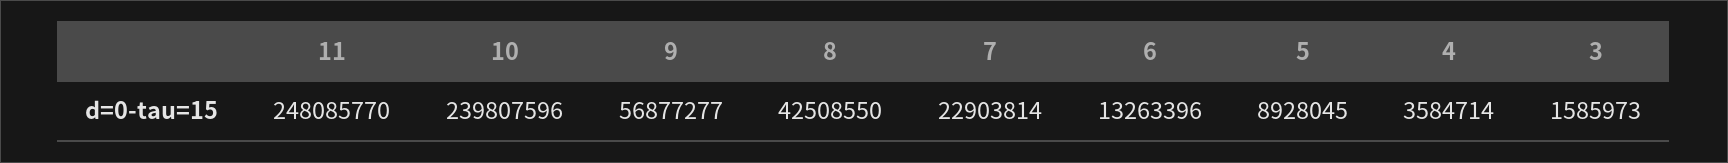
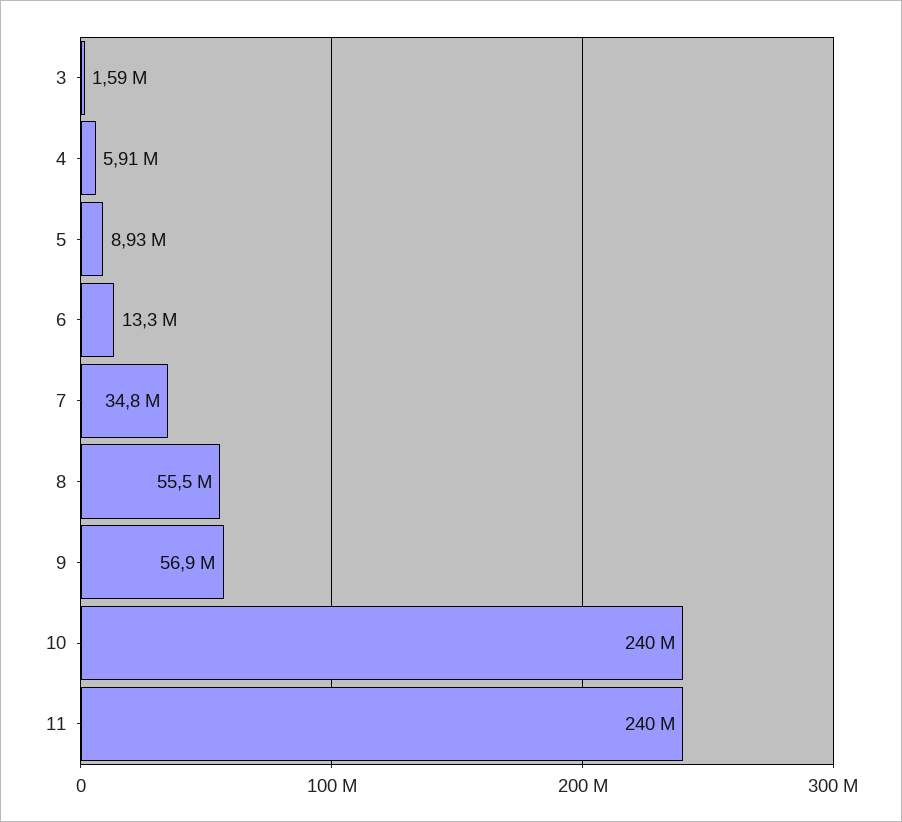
11: 248085770 -> 240000000
8: 42508550 -> 55500000
7: 22903814 -> 34800000
4: 3584714 -> 5910000

